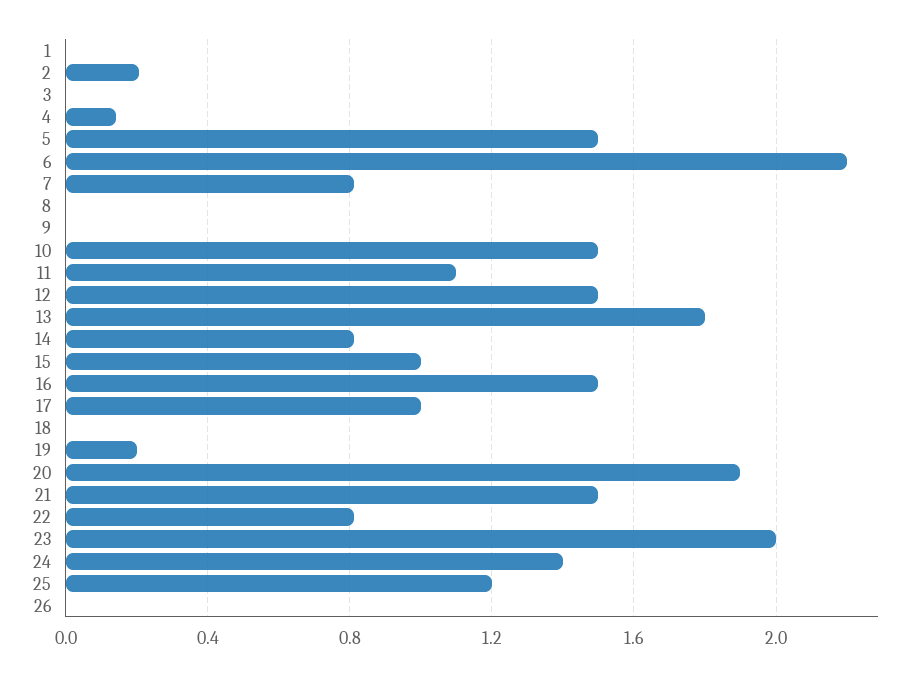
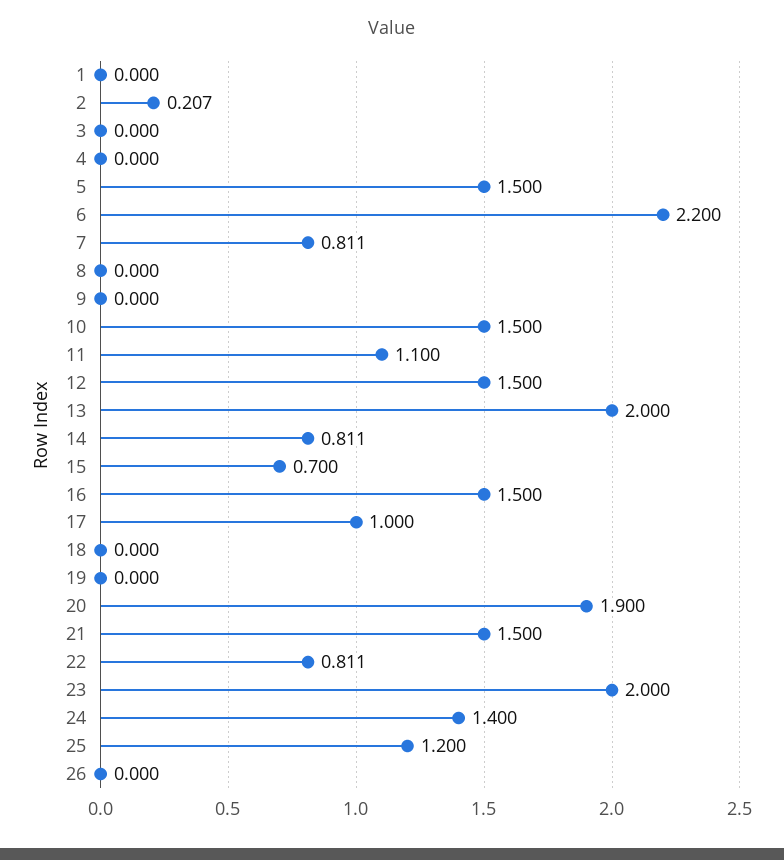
4: 0.15 -> 0
13: 1.8 -> 2
15: 1 -> 0.7
19: 0.2 -> 0

